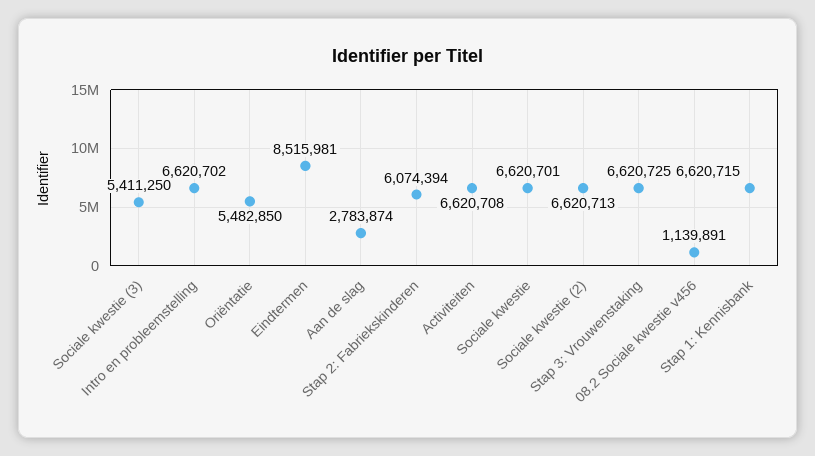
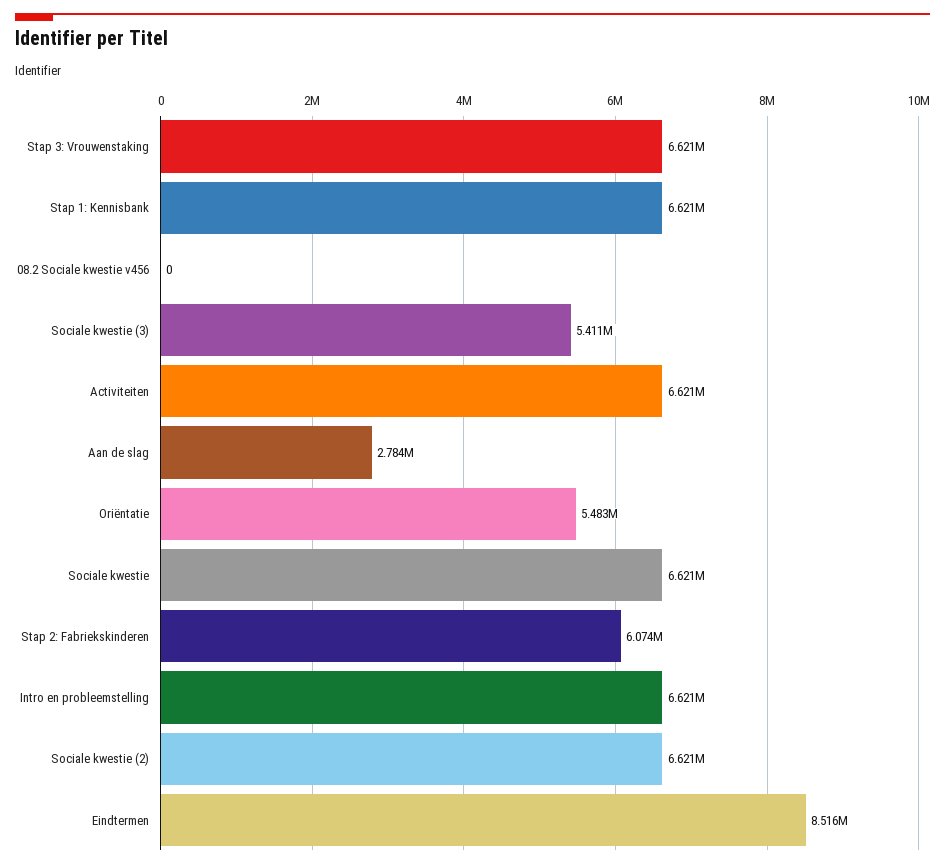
08.2 Sociale kwestie v456: 1139891 -> 0

